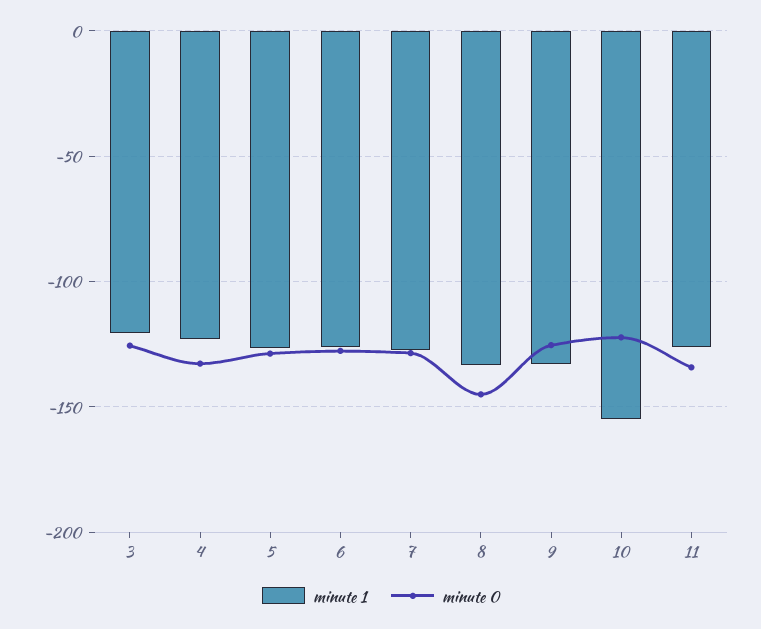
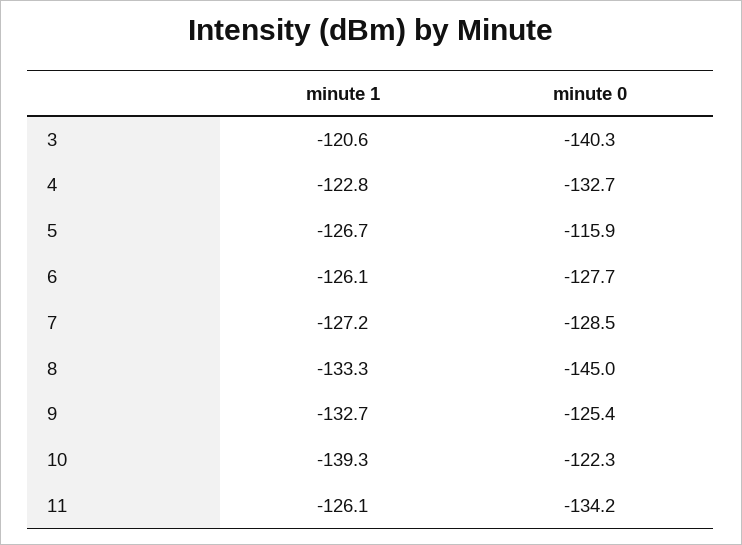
minute 0, 3: -125 -> -140.3
minute 0, 5: -130 -> -115.9
minute 1, 10: -155 -> -139.3

